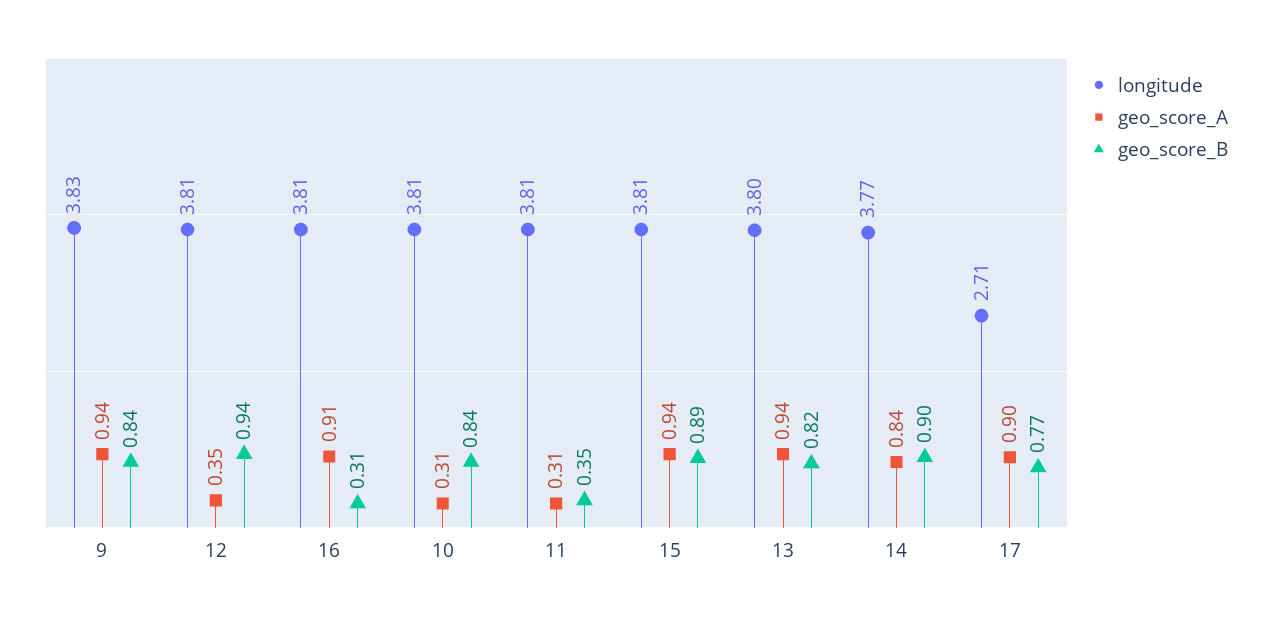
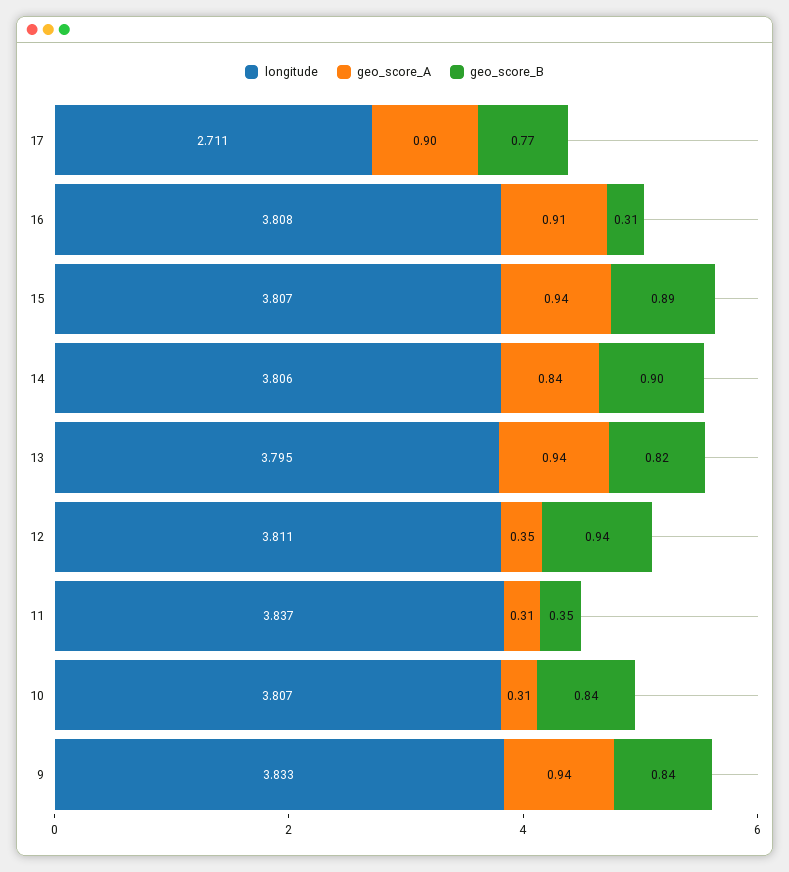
longitude, 11: 3.81 -> 3.837
longitude, 14: 3.77 -> 3.806

